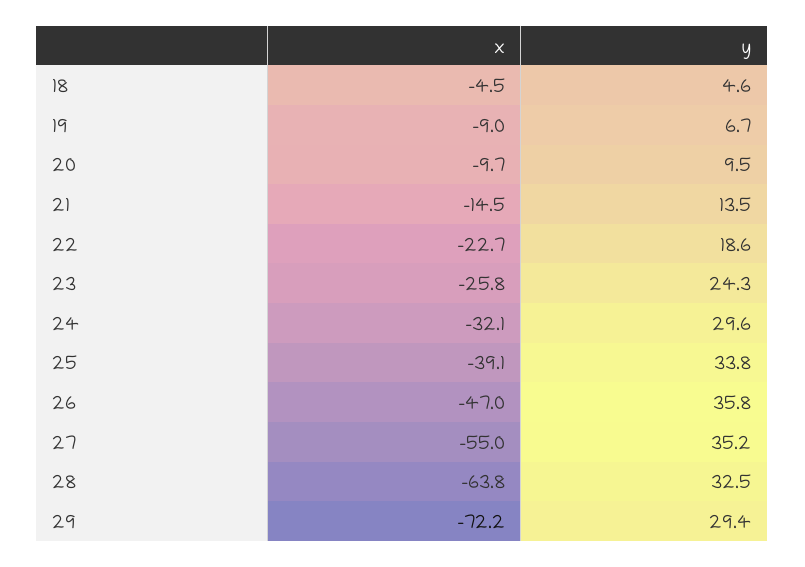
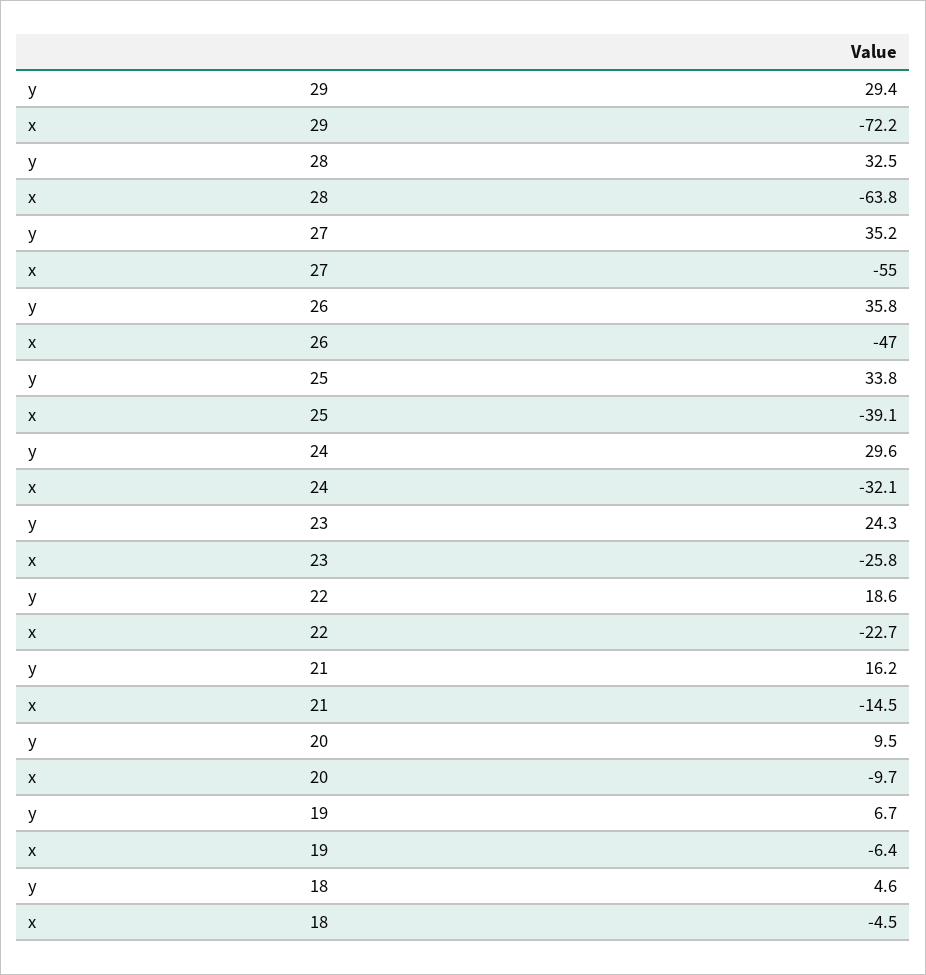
x, 19: -9 -> -6.4
y, 21: 13.5 -> 16.2

